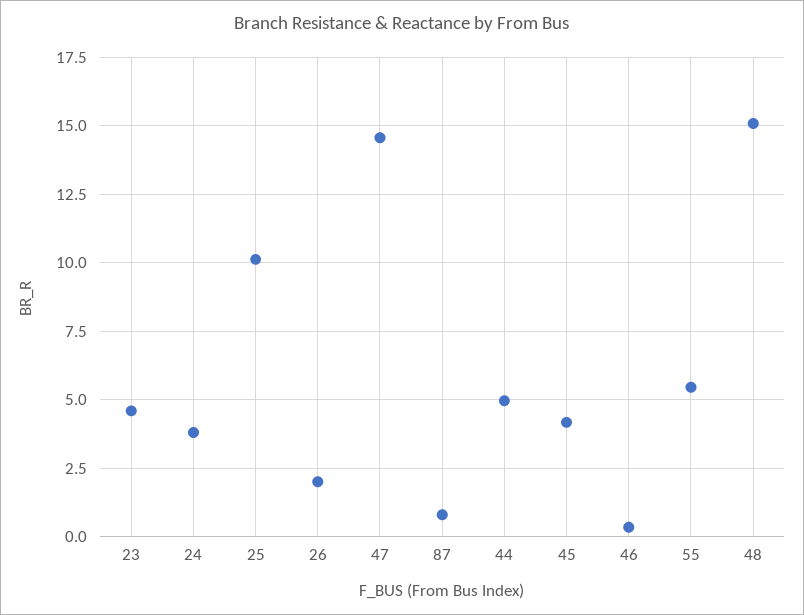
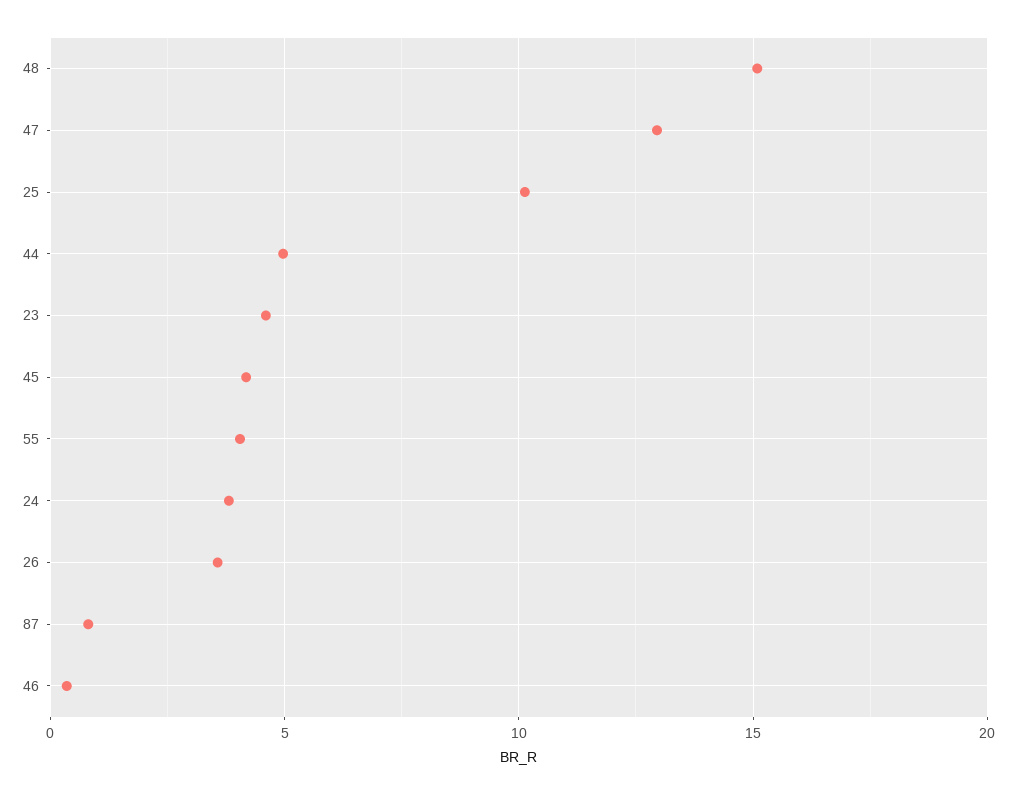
26: 2 -> 3.5
47: 14.5 -> 13
55: 5.5 -> 4

